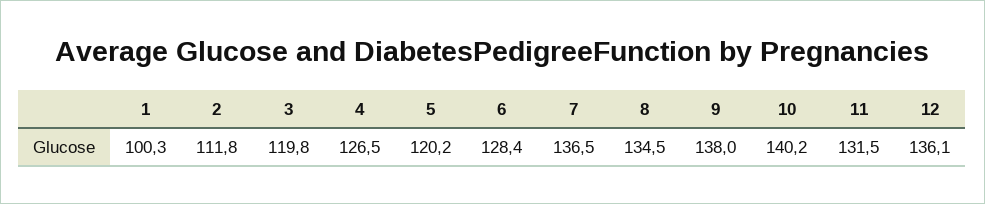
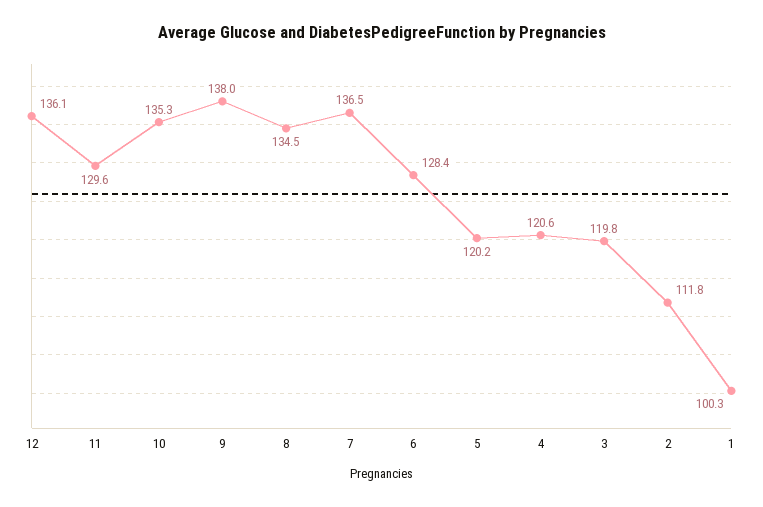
4: 126.5 -> 120.6
10: 140.2 -> 135.3
11: 131.5 -> 129.6

